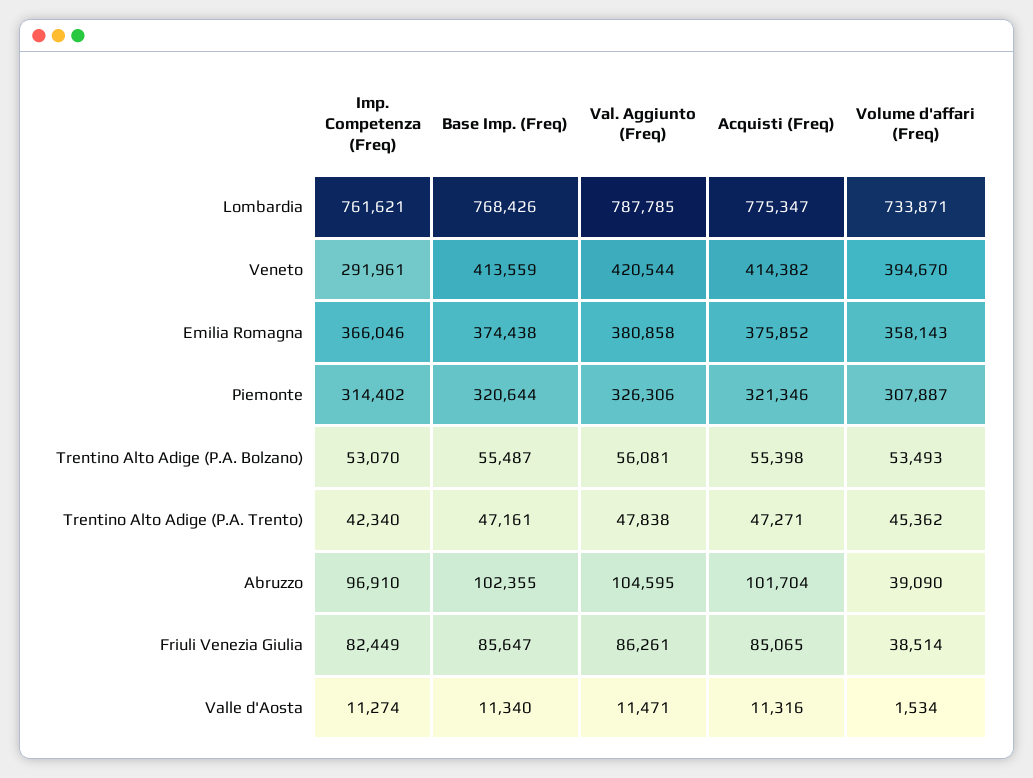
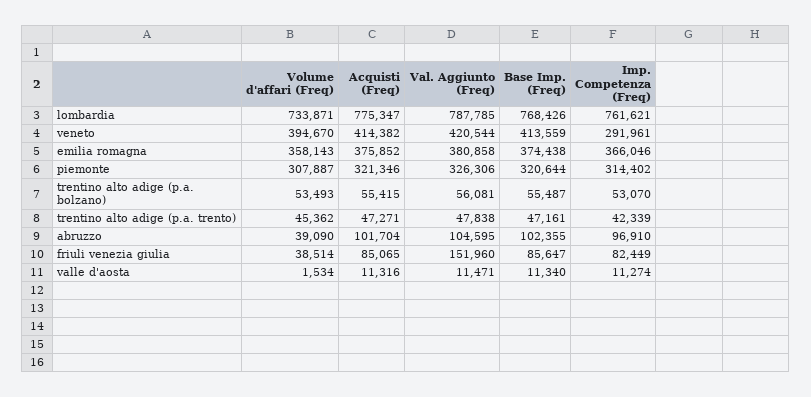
Acquisti (Freq), Trentino Alto Adige (P.A. Bolzano): 55398 -> 55415
Imp. Competenza (Freq), Trentino Alto Adige (P.A. Trento): 42340 -> 42339
Val. Aggiunto (Freq), Friuli Venezia Giulia: 86261 -> 151960

